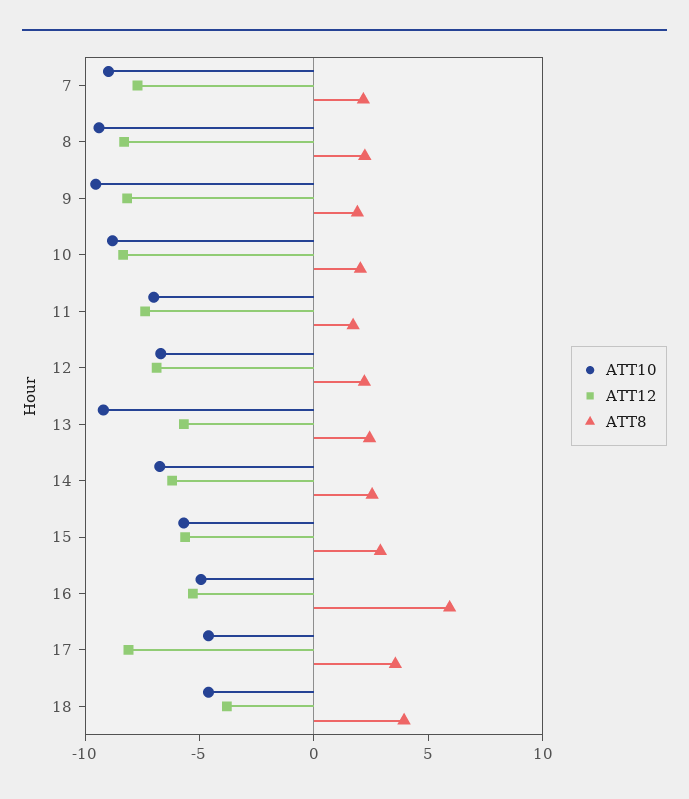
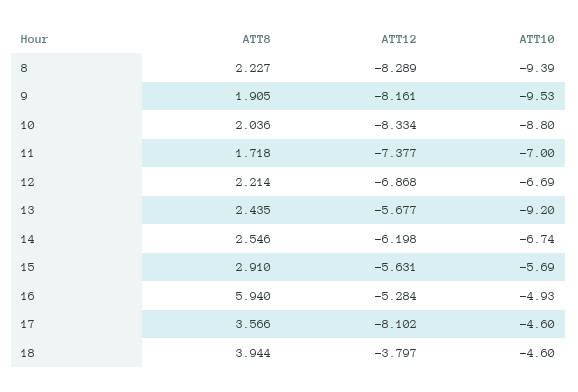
ATT10, 7: -9 -> none
ATT12, 7: -8 -> none
ATT8, 7: 2 -> none

